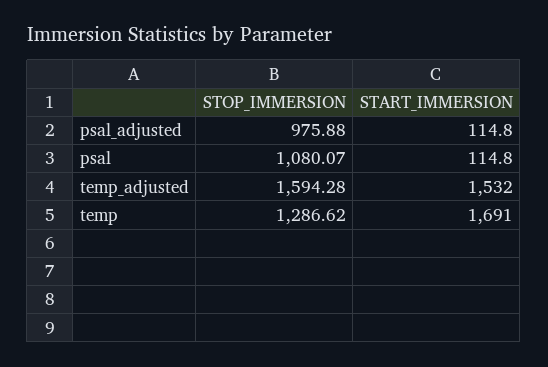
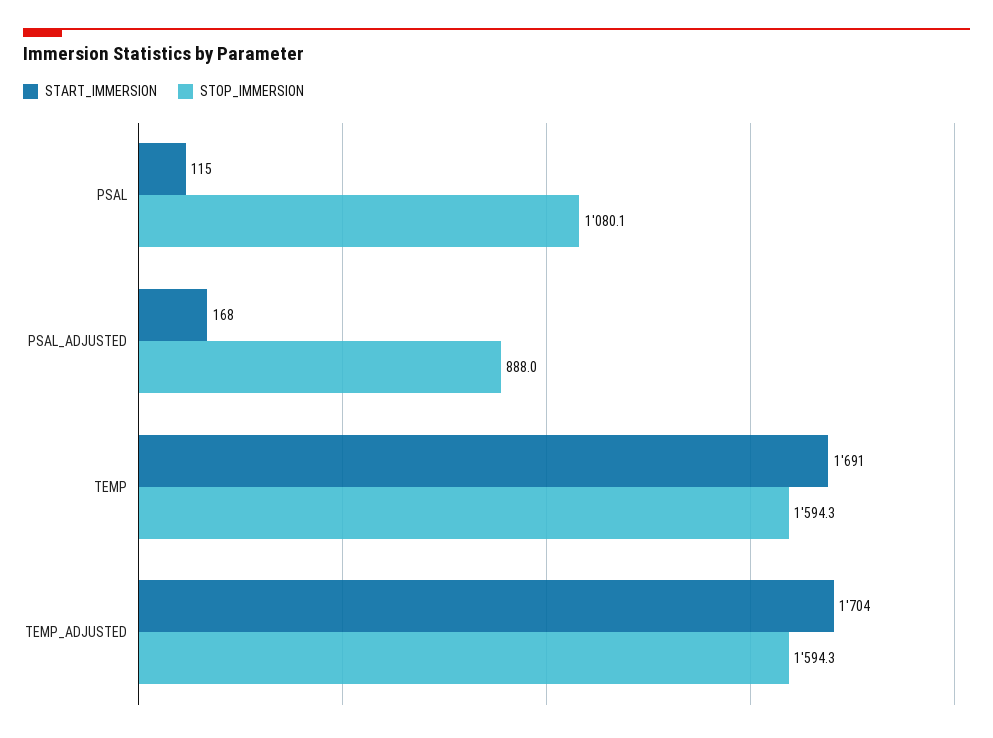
STOP_IMMERSION, psal_adjusted: 975.88 -> 888
START_IMMERSION, psal_adjusted: 114.8 -> 168
START_IMMERSION, temp_adjusted: 1532 -> 1704
STOP_IMMERSION, temp: 1286.62 -> 1594.3

